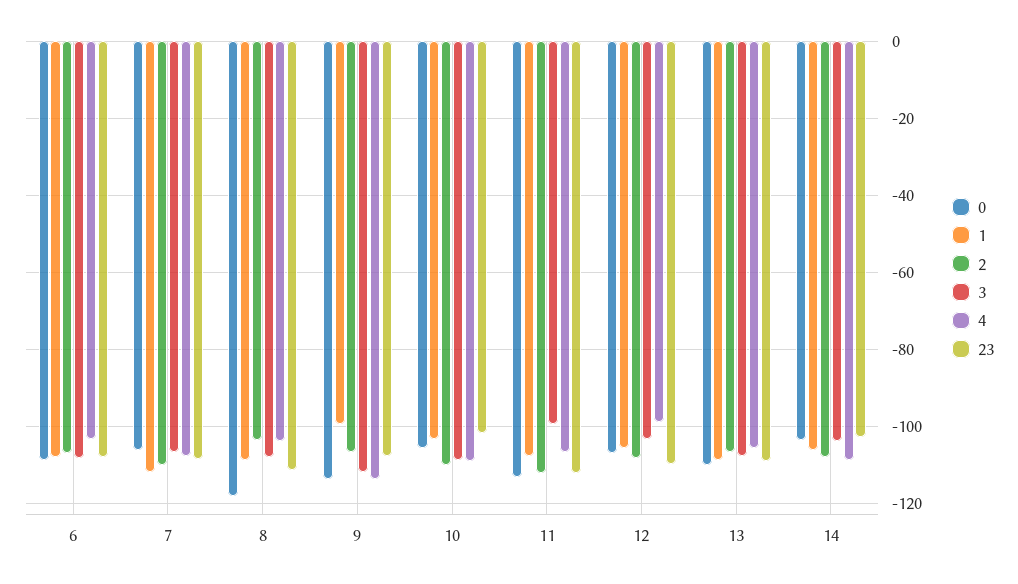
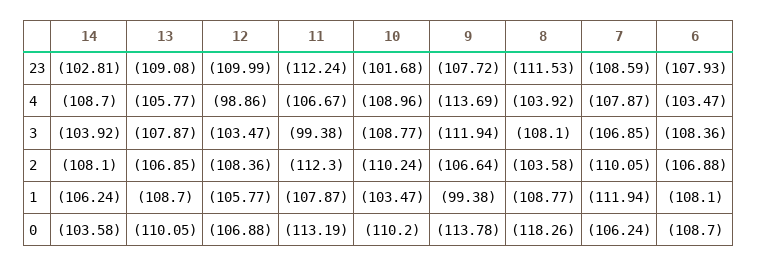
0, 10: -106 -> -110.2

